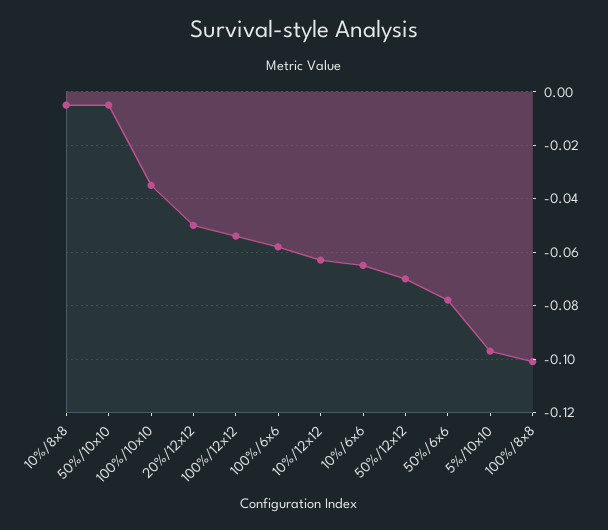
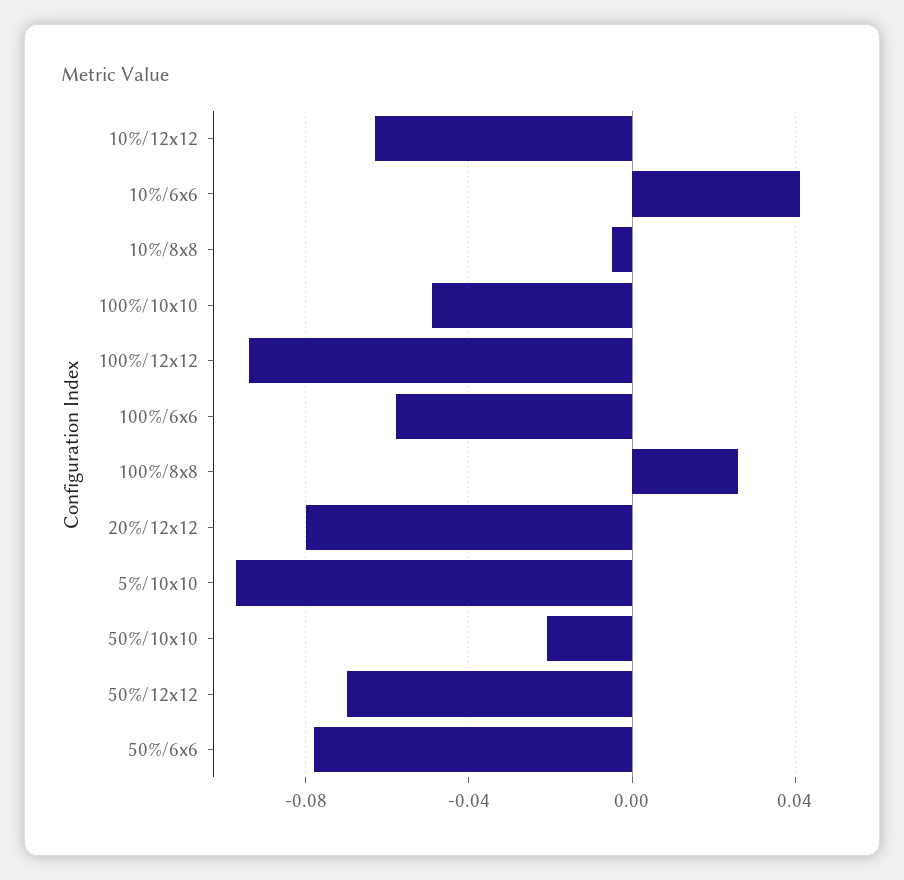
50%/10x10: -0.005 -> -0.02
100%/10x10: -0.035 -> -0.05
20%/12x12: -0.05 -> -0.08
100%/12x12: -0.055 -> -0.095
10%/6x6: -0.065 -> 0.04
100%/8x8: -0.1 -> 0.025

